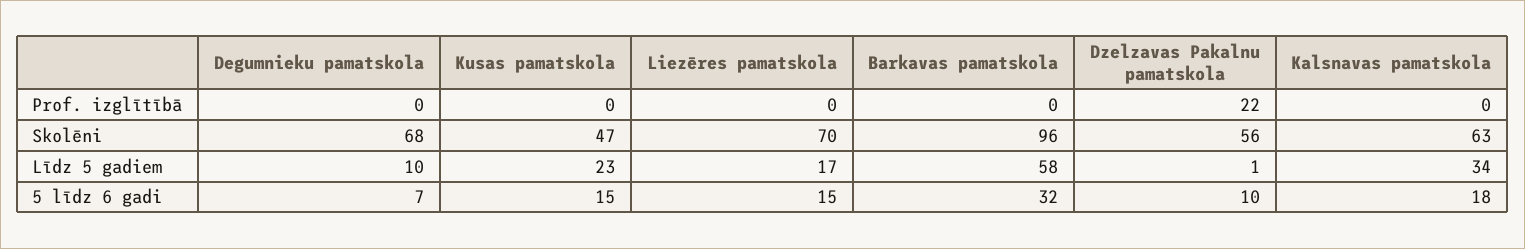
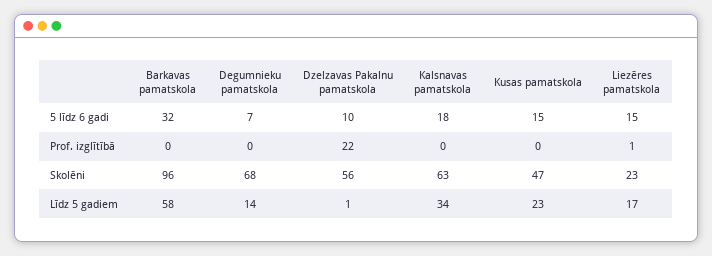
Liezēres pamatskola, Prof. izglītībā: 0 -> 1
Liezēres pamatskola, Skolēni: 70 -> 23
Degumnieku pamatskola, Līdz 5 gadiem: 10 -> 14

